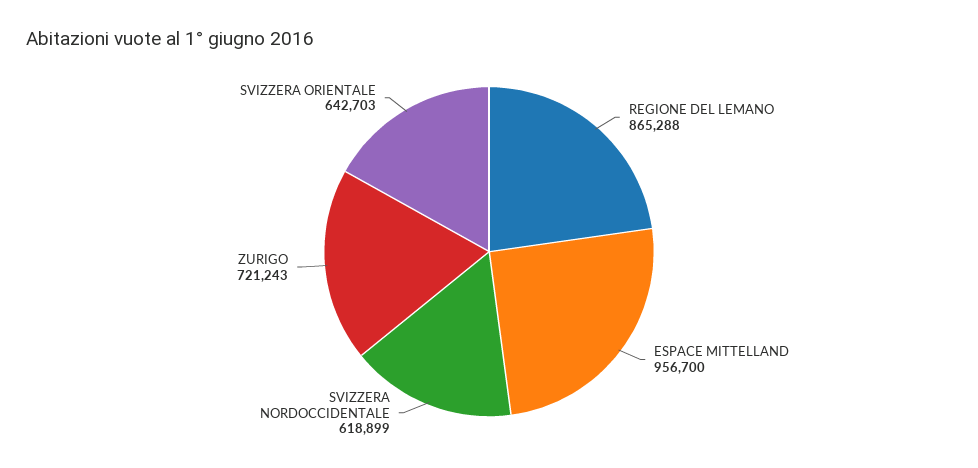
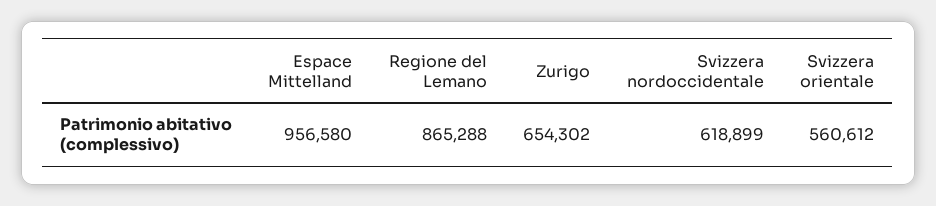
ESPACE MITTELLAND: 956700 -> 956580
ZURIGO: 721243 -> 654302
SVIZZERA ORIENTALE: 642703 -> 560612

